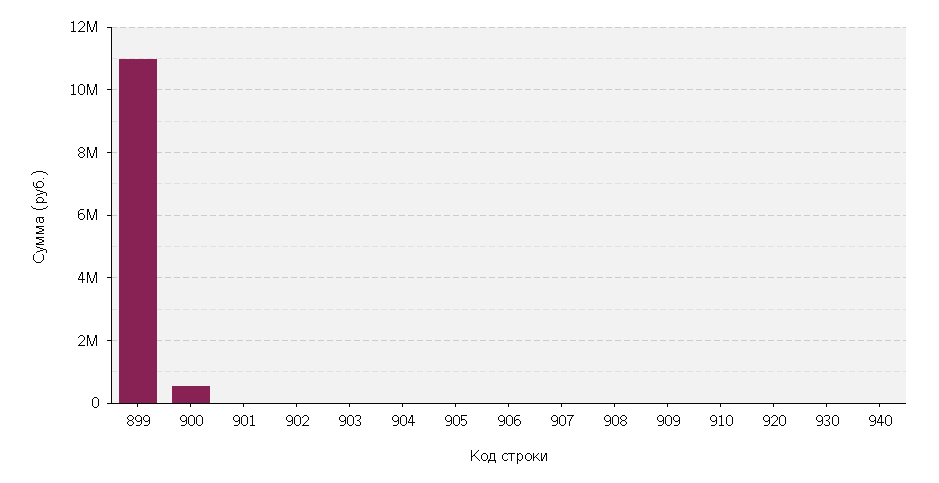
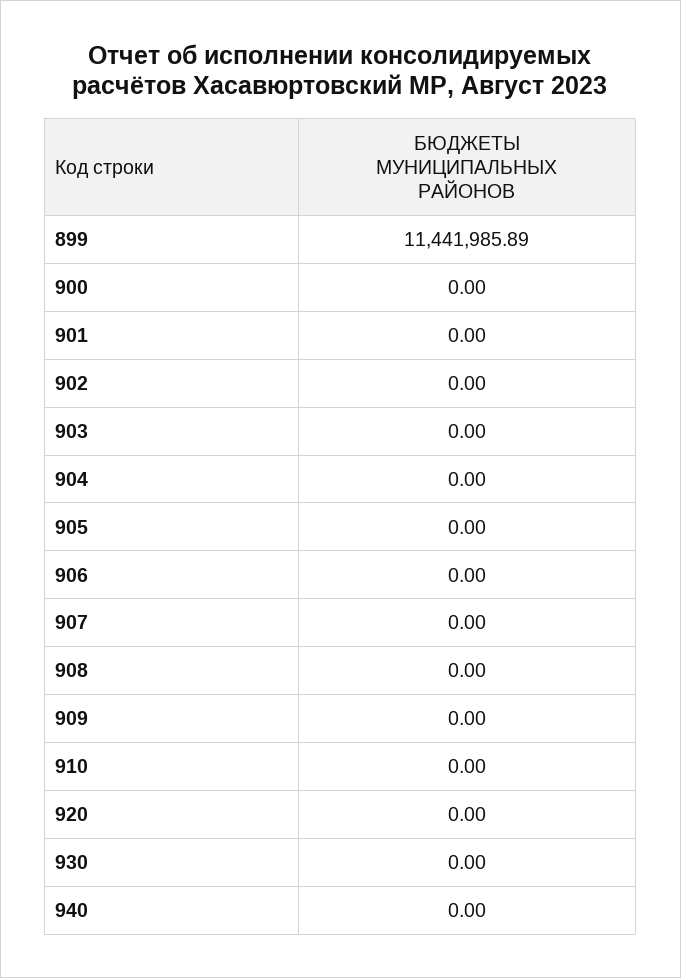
899: 11000000 -> 11441985.89
900: 600000 -> 0

